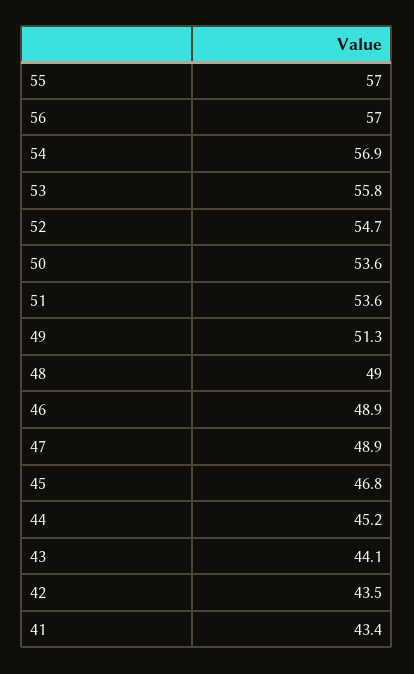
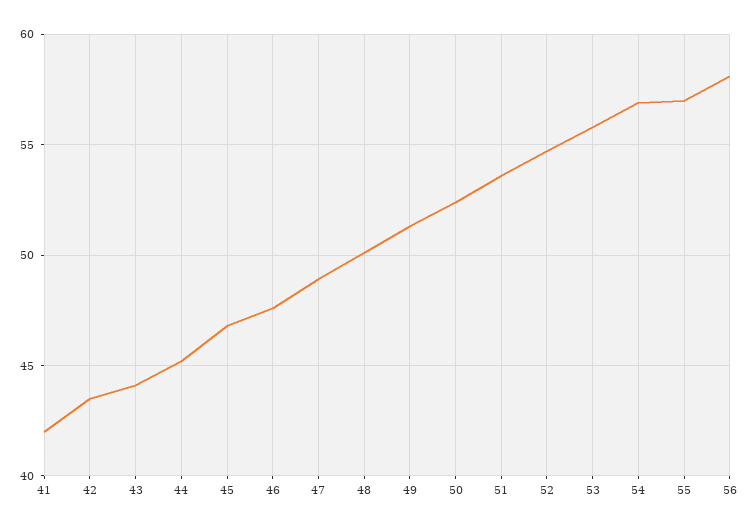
56: 57 -> 58
50: 53.6 -> 52.5
48: 49 -> 50
46: 48.9 -> 47.5
41: 43.4 -> 42

